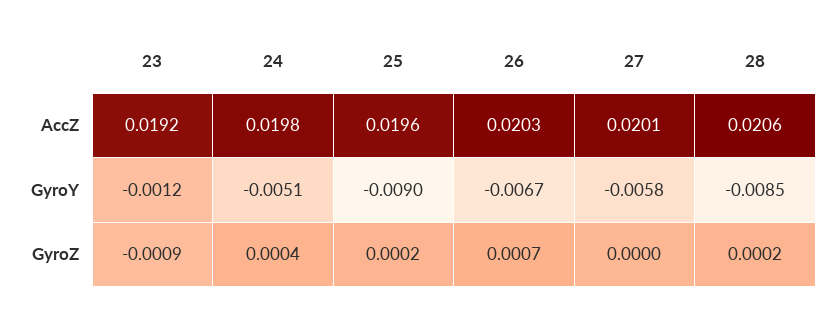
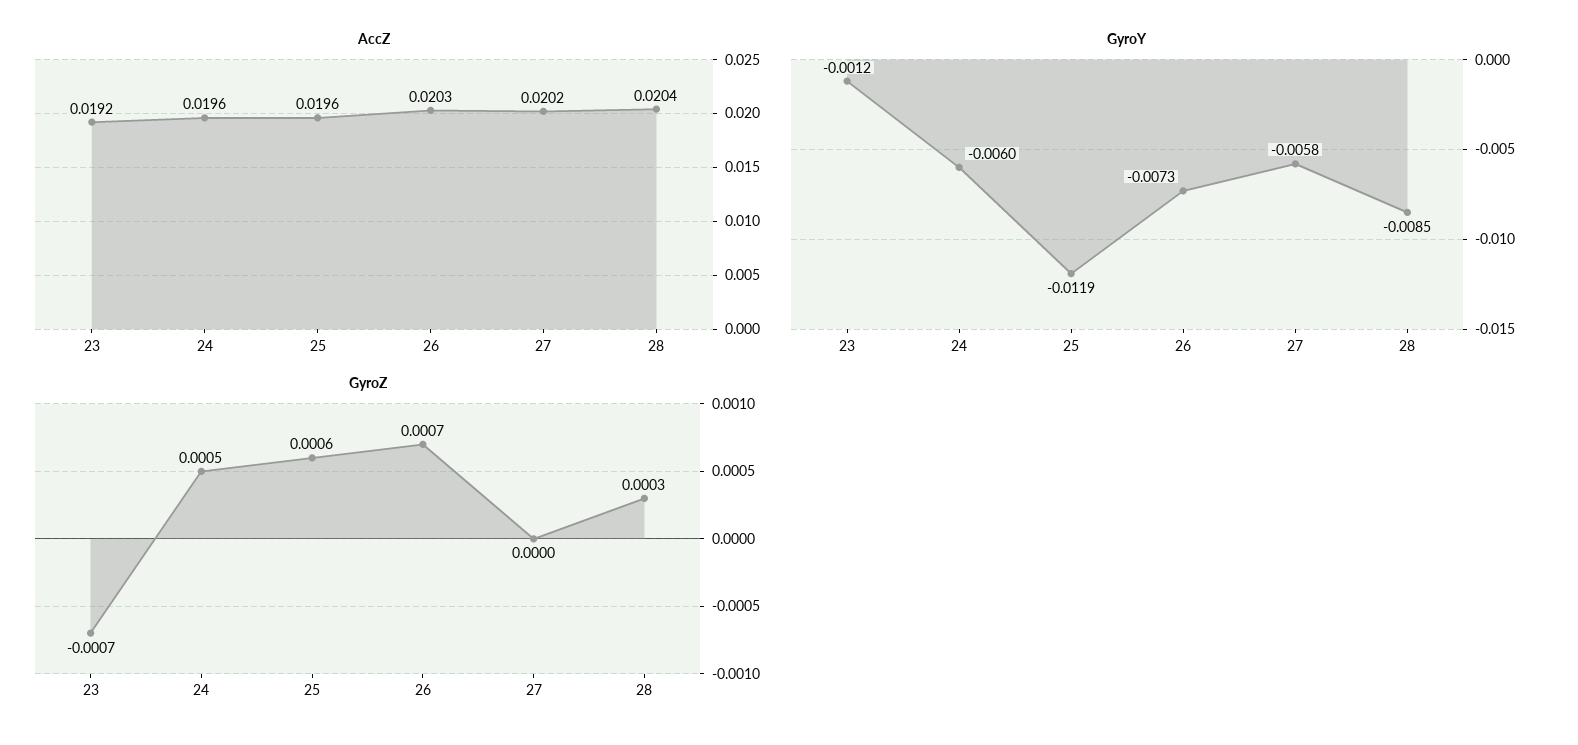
AccZ, 24: 0.0198 -> 0.0196
AccZ, 27: 0.0201 -> 0.0202
AccZ, 28: 0.0206 -> 0.0204
GyroY, 24: -0.0051 -> -0.006
GyroY, 25: -0.009 -> -0.0119
GyroY, 26: -0.0067 -> -0.0073
GyroZ, 23: -0.0009 -> -0.0007
GyroZ, 24: 0.0004 -> 0.0005
GyroZ, 25: 0.0002 -> 0.0006
GyroZ, 28: 0.0002 -> 0.0003

